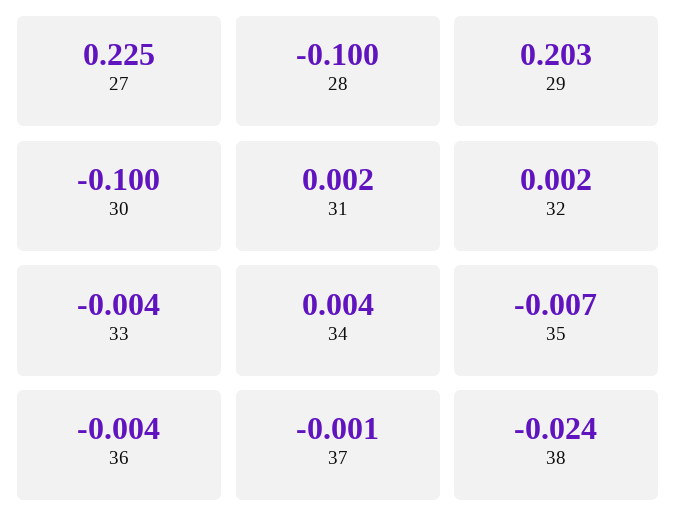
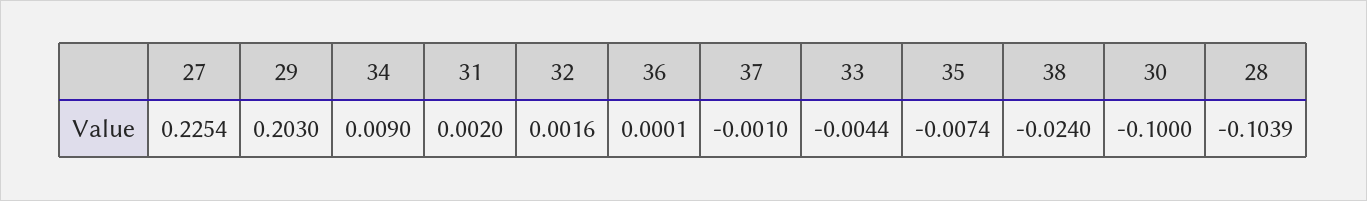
28: -0.1 -> -0.1039
34: 0.004 -> 0.009
36: -0.004 -> 0.0001

